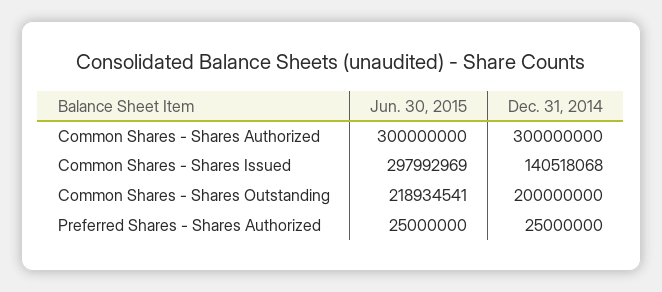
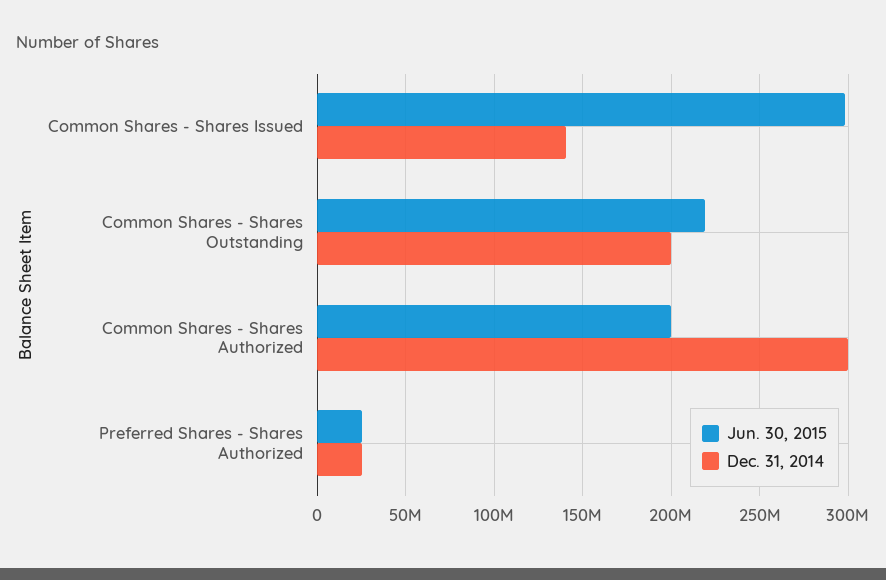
Jun. 30, 2015, Common Shares - Shares Authorized: 300000000 -> 200000000

